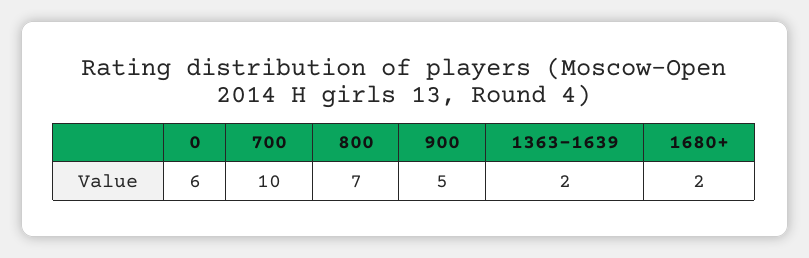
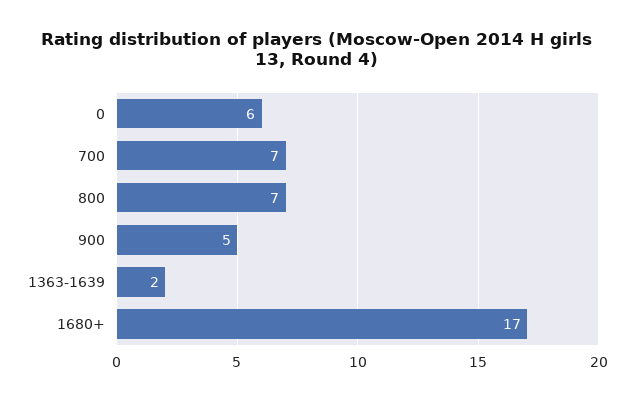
700: 10 -> 7
1680+: 2 -> 17

